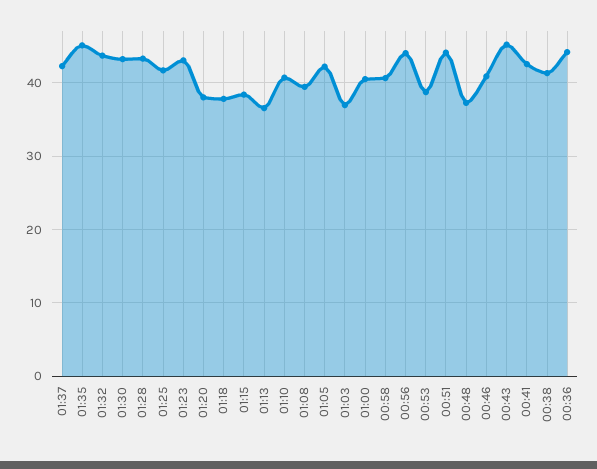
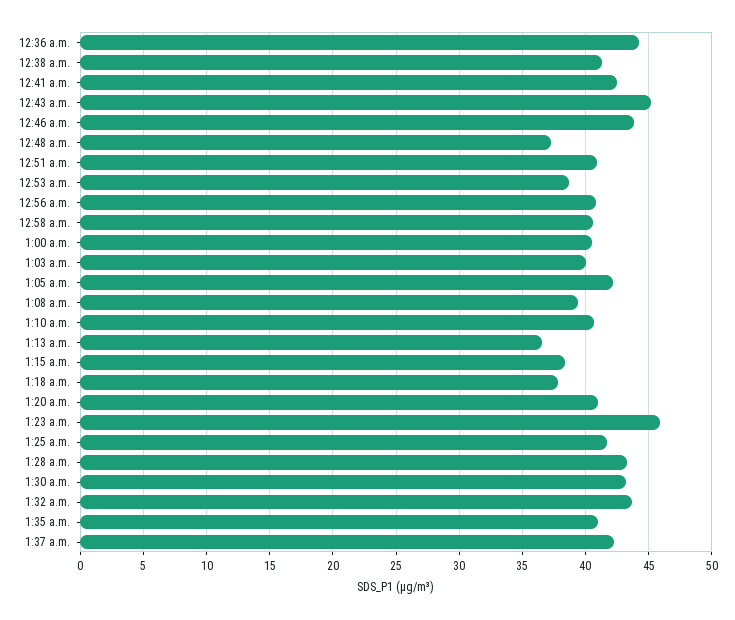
01:35: 45 -> 41
01:23: 43 -> 46
01:20: 38 -> 41
01:03: 37 -> 40
00:56: 44 -> 41
00:51: 44 -> 41
00:46: 41 -> 44

